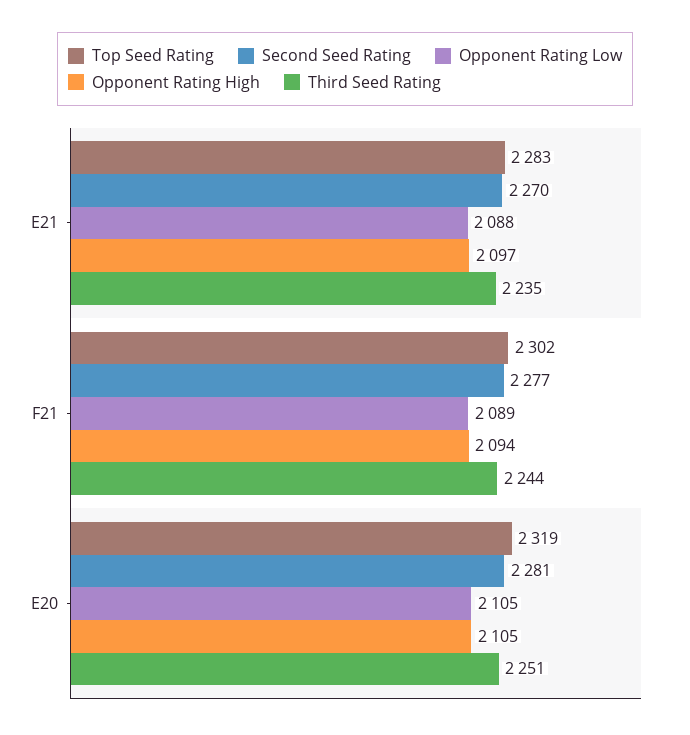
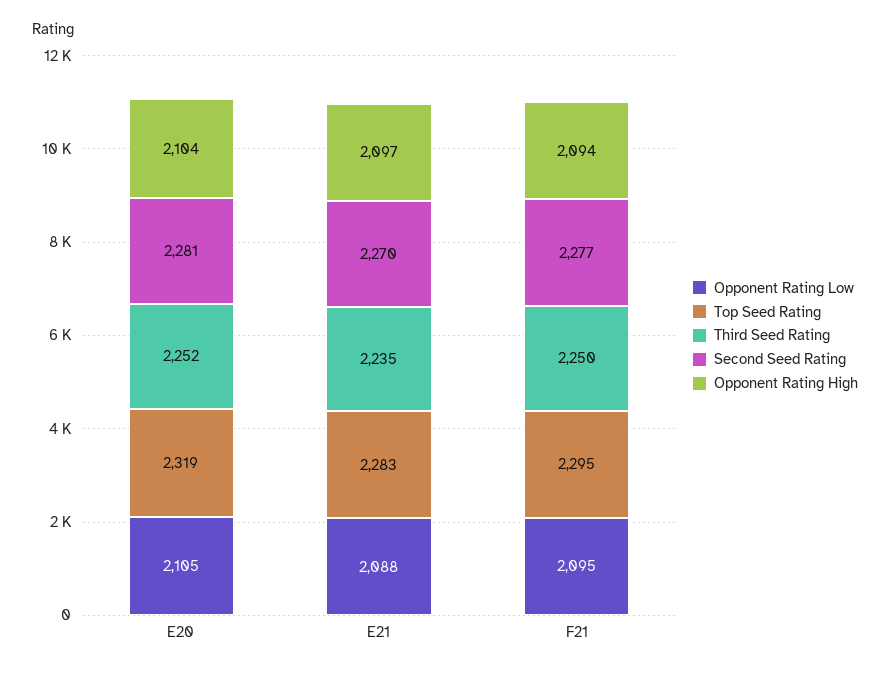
Top Seed Rating, F21: 2302 -> 2295
Opponent Rating Low, F21: 2089 -> 2095
Third Seed Rating, F21: 2244 -> 2250
Opponent Rating High, E20: 2105 -> 2104
Third Seed Rating, E20: 2251 -> 2252

